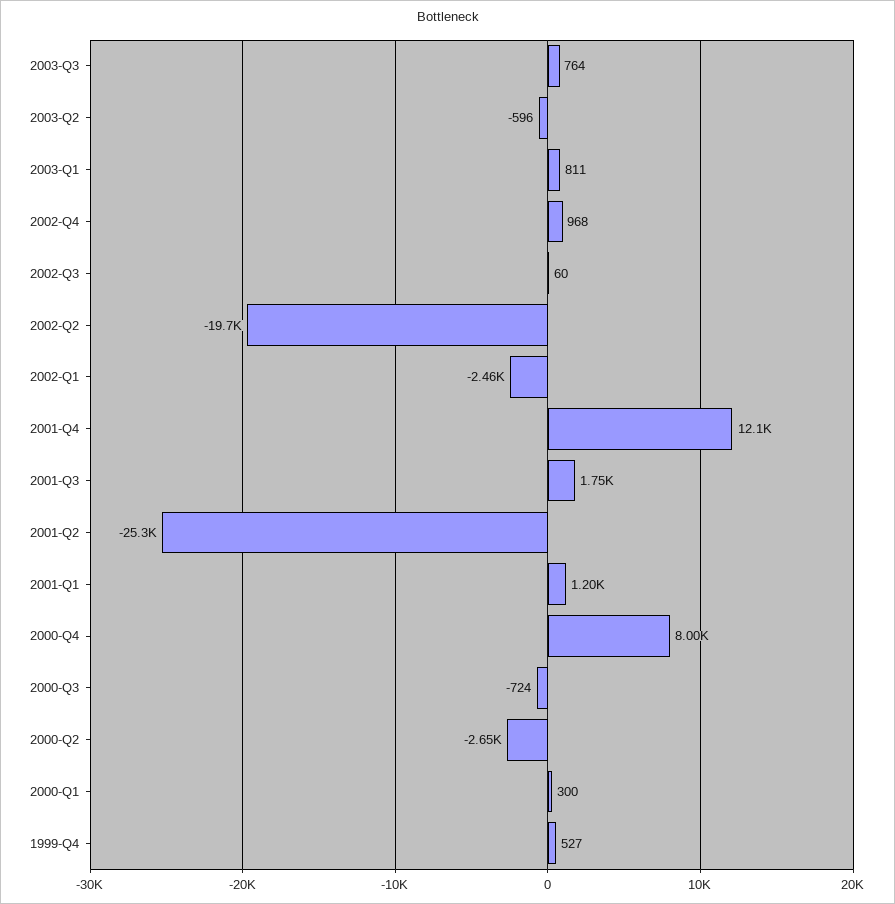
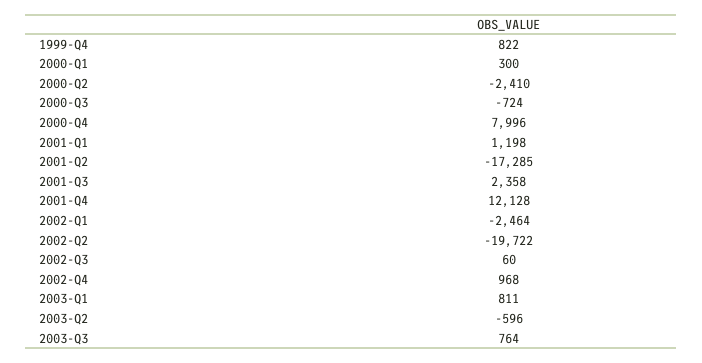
2001-Q3: 1750 -> 2358
2001-Q2: -25300 -> -17285
2000-Q2: -2650 -> -2410
1999-Q4: 527 -> 822

